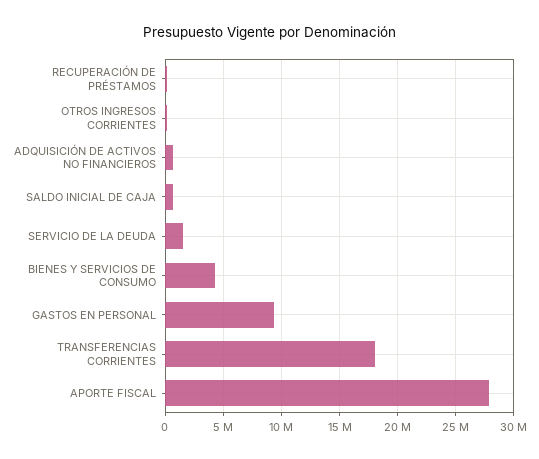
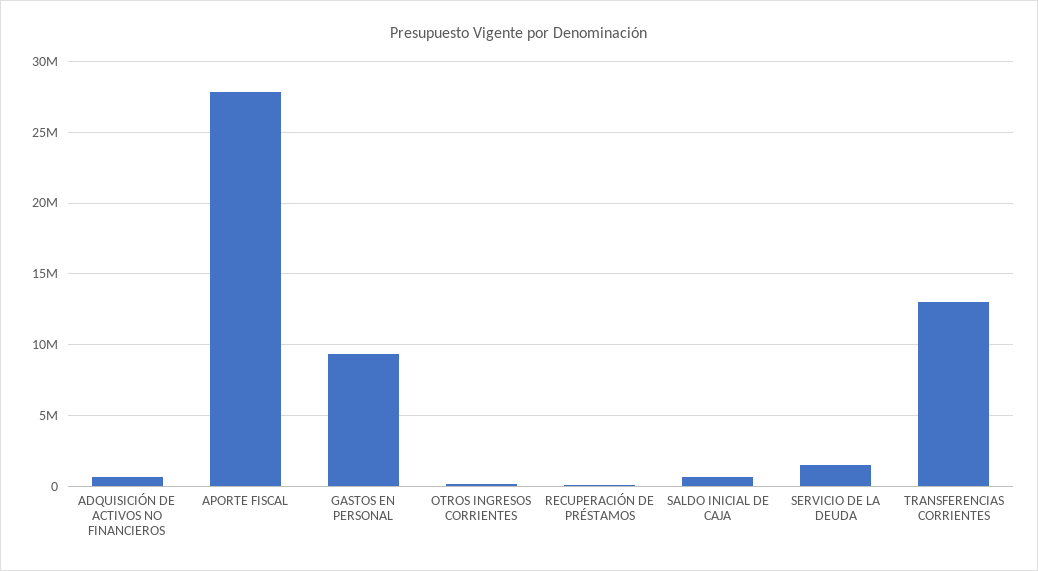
BIENES Y SERVICIOS DE CONSUMO: 4000000 -> none
TRANSFERENCIAS CORRIENTES: 18000000 -> 13000000

